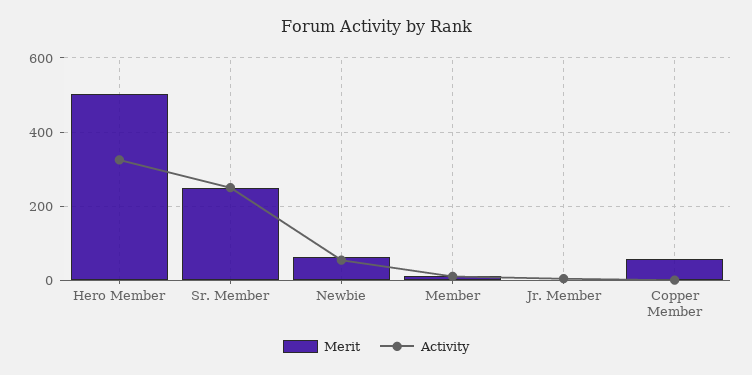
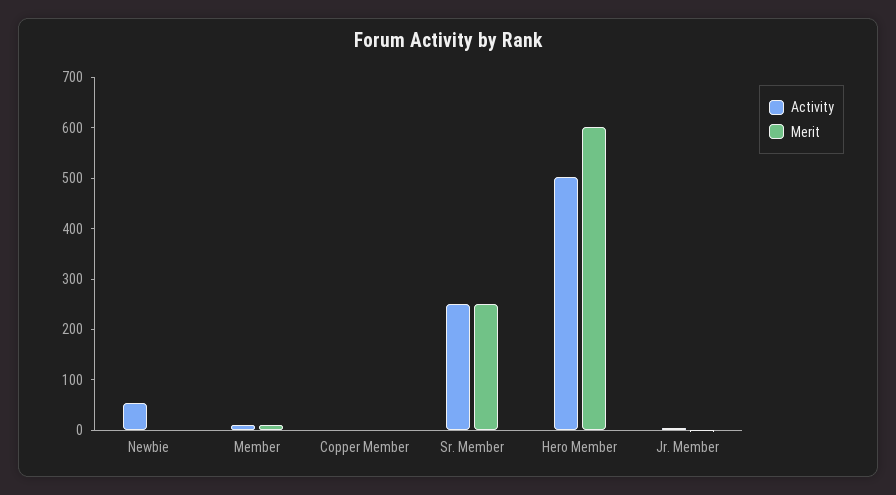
Merit, Hero Member: 500 -> 600
Activity, Hero Member: 320 -> 500
Merit, Newbie: 60 -> 0
Merit, Copper Member: 60 -> 0

